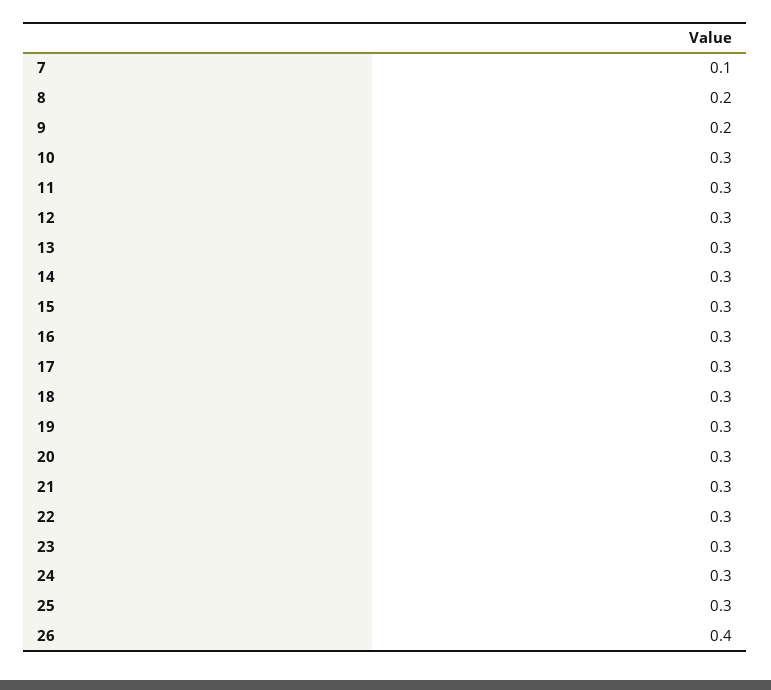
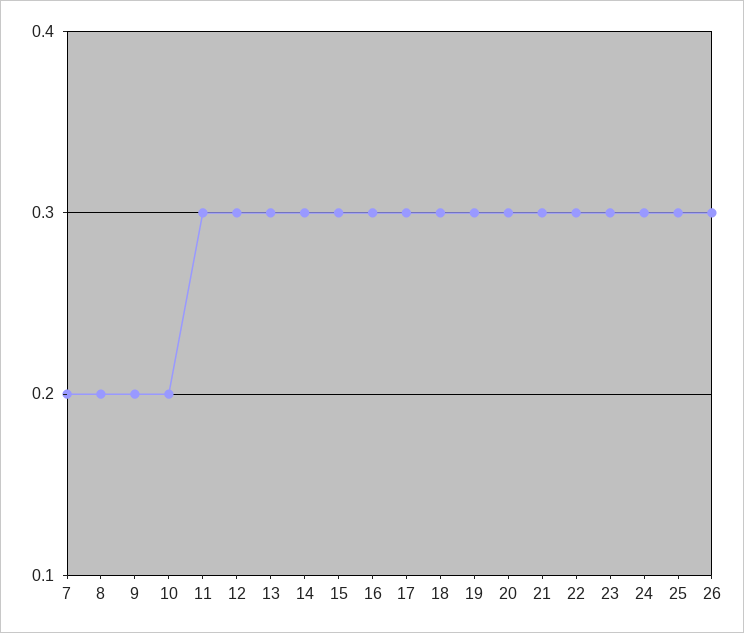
7: 0.1 -> 0.2
10: 0.3 -> 0.2
26: 0.4 -> 0.3

